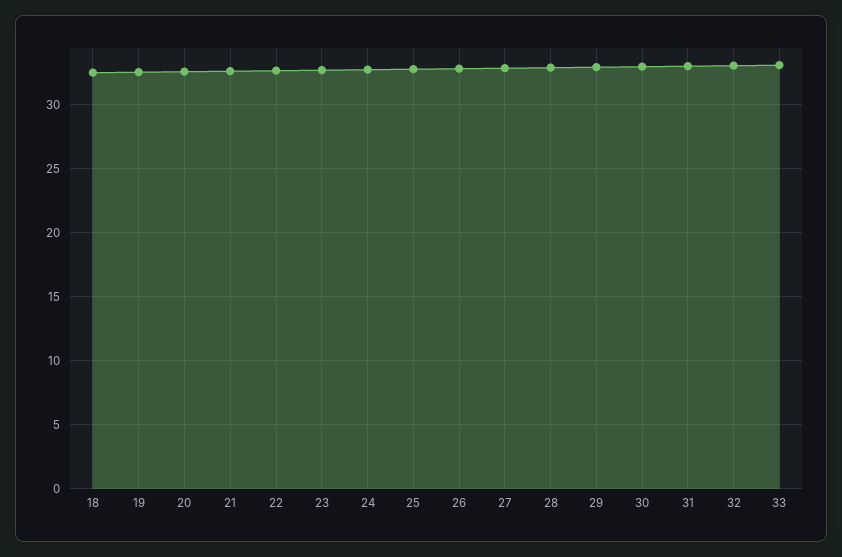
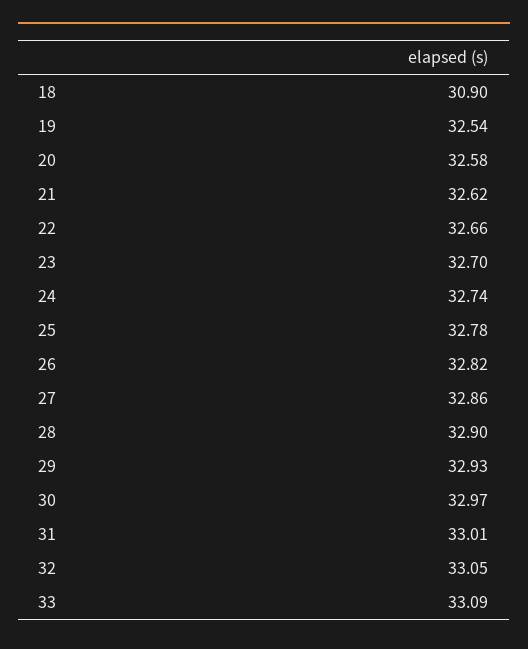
18: 32.5 -> 30.9

